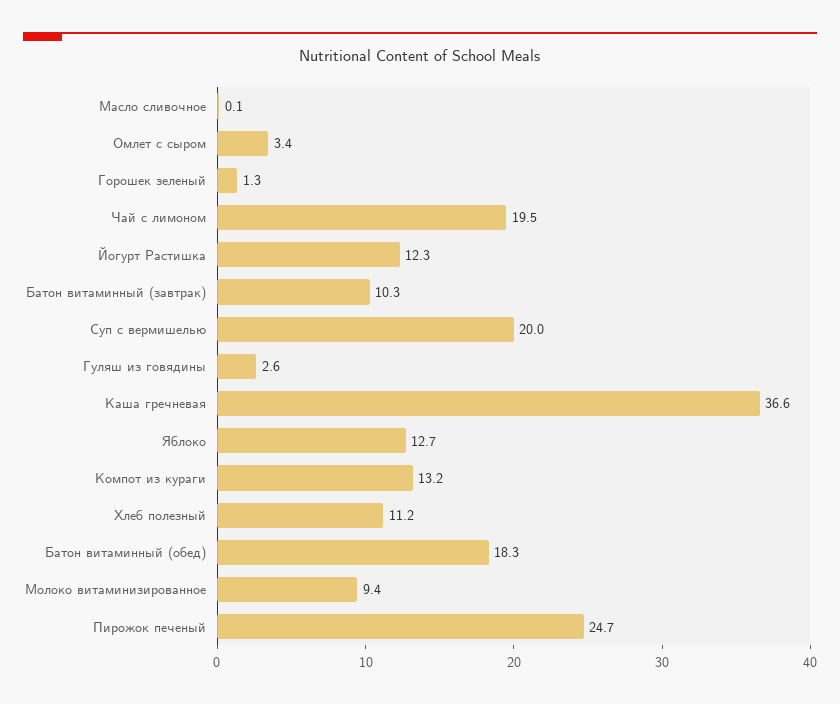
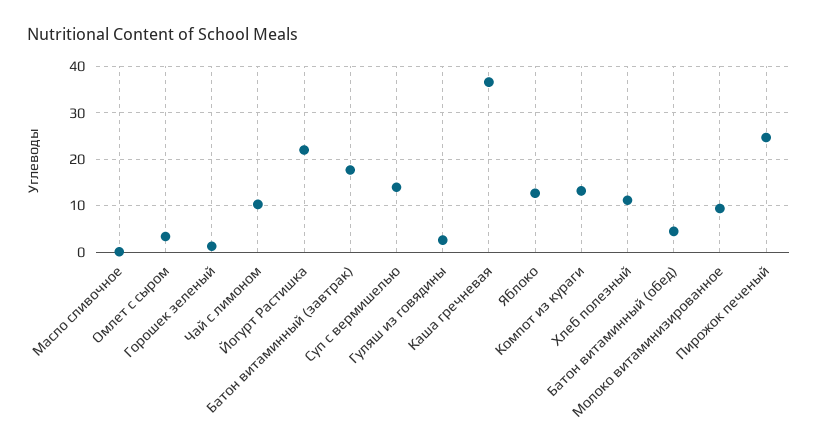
Чай с лимоном: 19.5 -> 10
Йогурт Растишка: 12.3 -> 22
Батон витаминный (завтрак): 10.3 -> 18
Суп с вермишелью: 20 -> 14
Батон витаминный (обед): 18.3 -> 4

